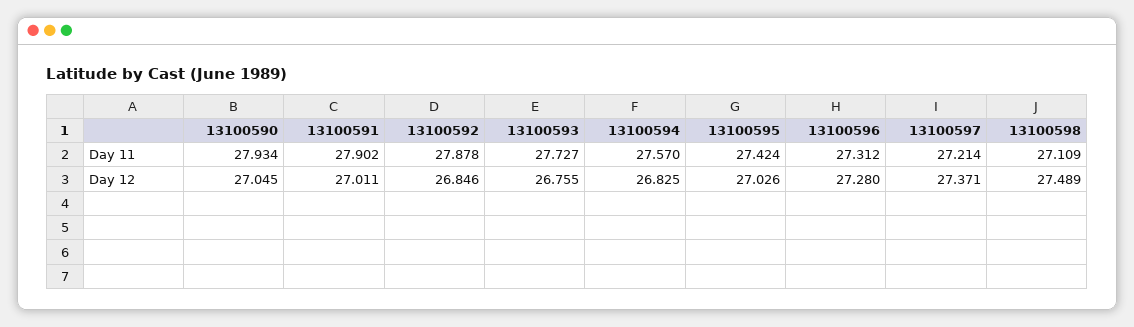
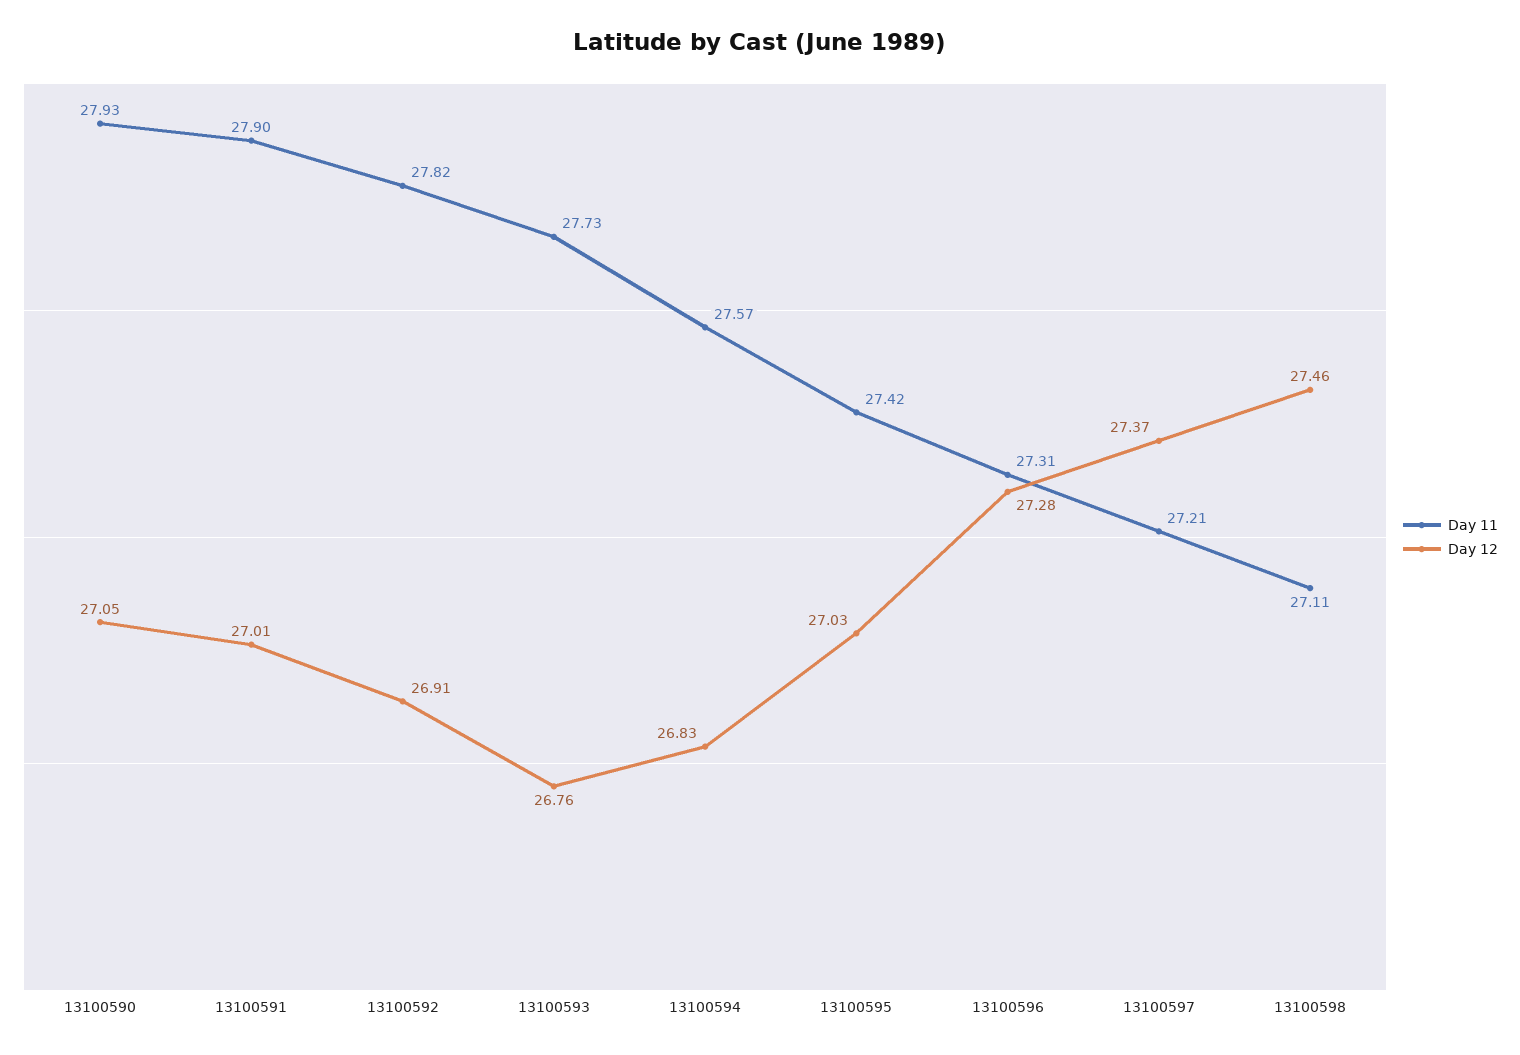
Day 11, 13100592: 27.878 -> 27.82
Day 12, 13100592: 26.846 -> 26.91
Day 12, 13100598: 27.489 -> 27.46

